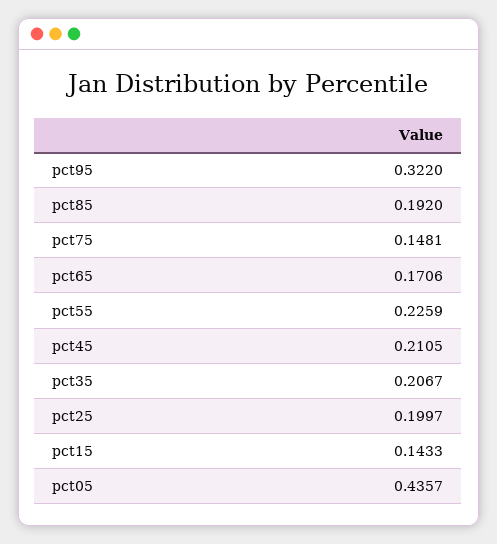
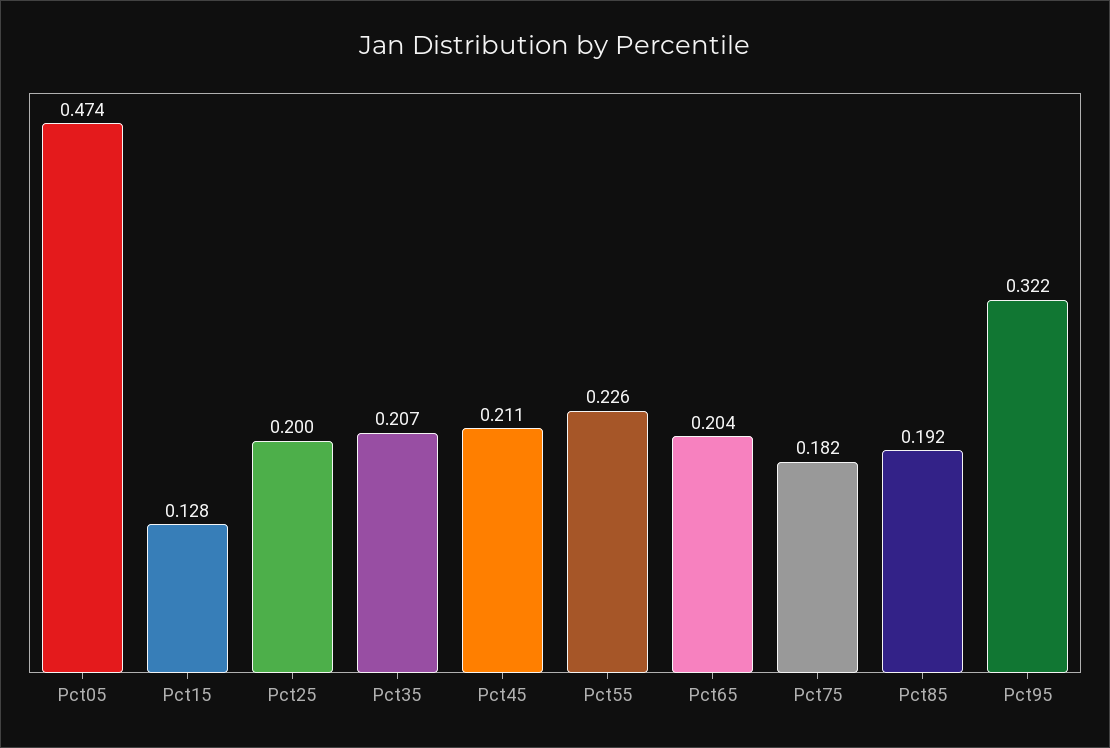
pct75: 0.1481 -> 0.182
pct65: 0.1706 -> 0.204
pct15: 0.1433 -> 0.128
pct05: 0.4357 -> 0.474

